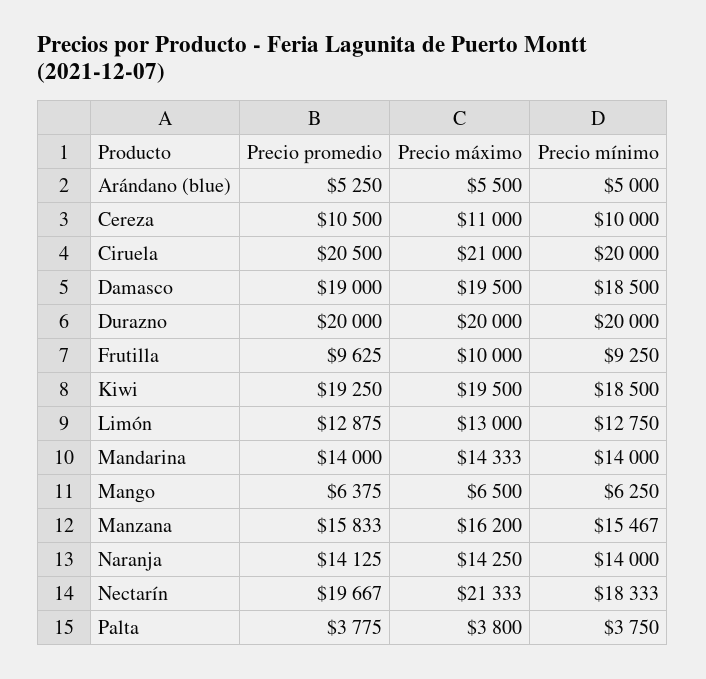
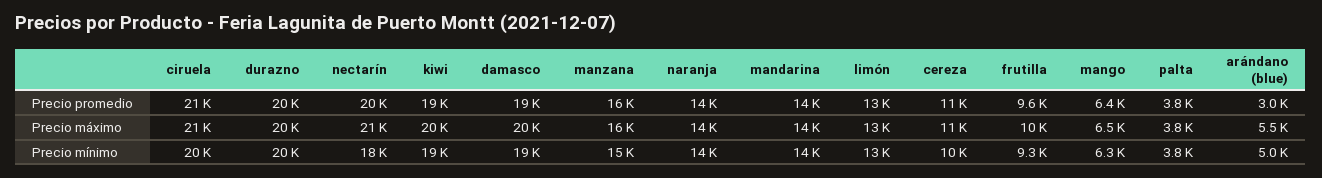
Precio promedio, Arándano (blue): 5250 -> 3000

